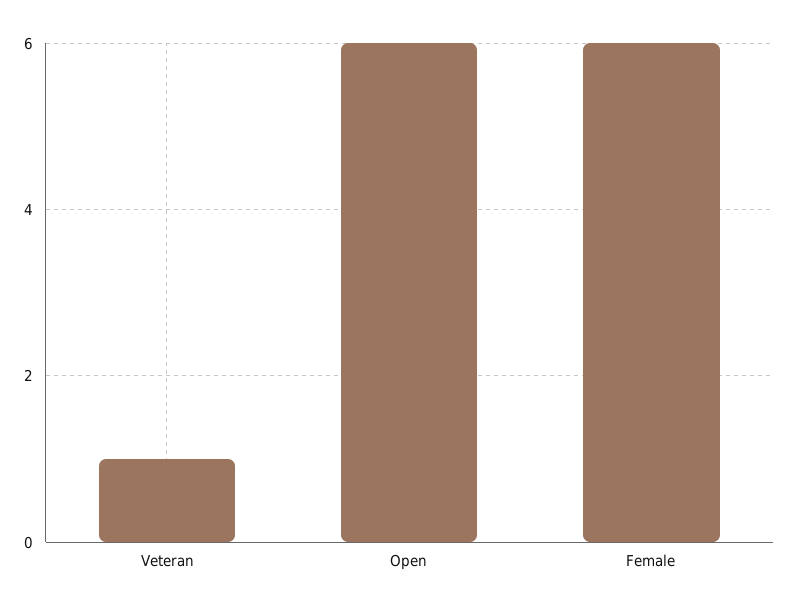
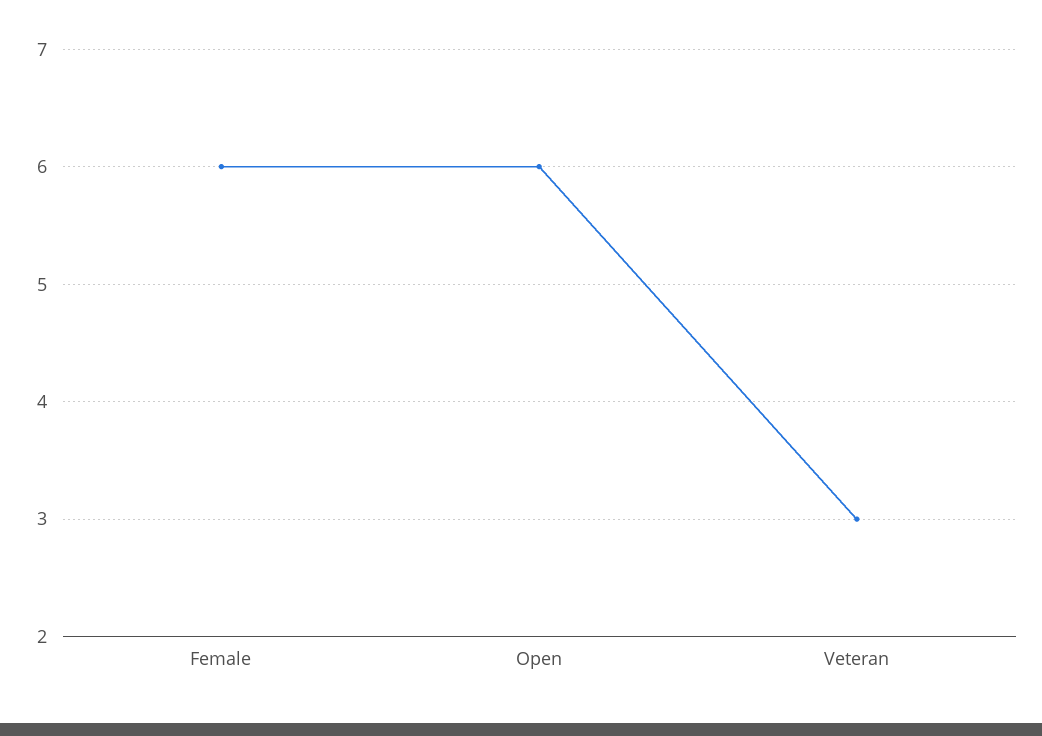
Veteran: 1 -> 3

